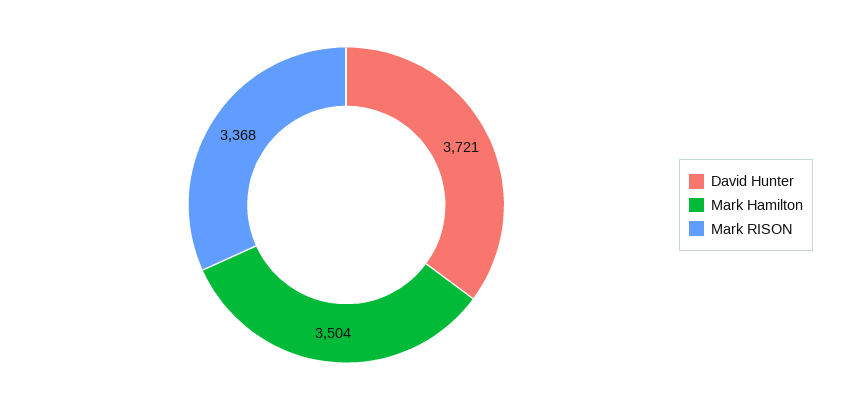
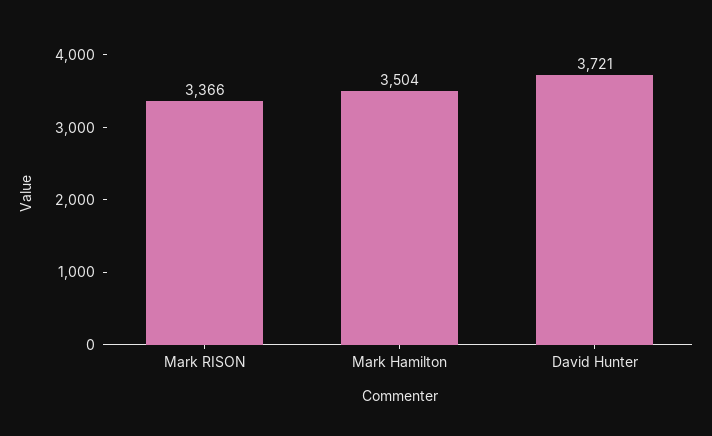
Mark RISON: 3368 -> 3366

